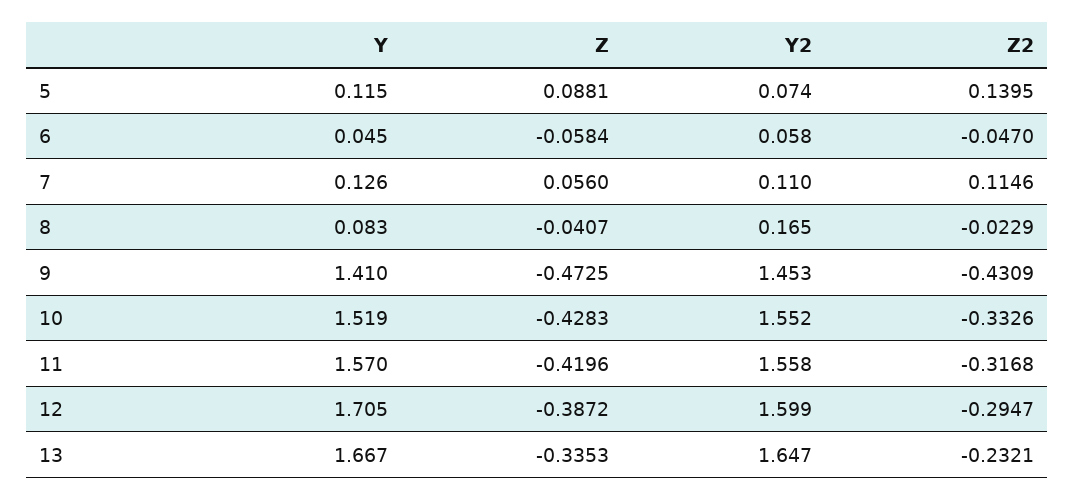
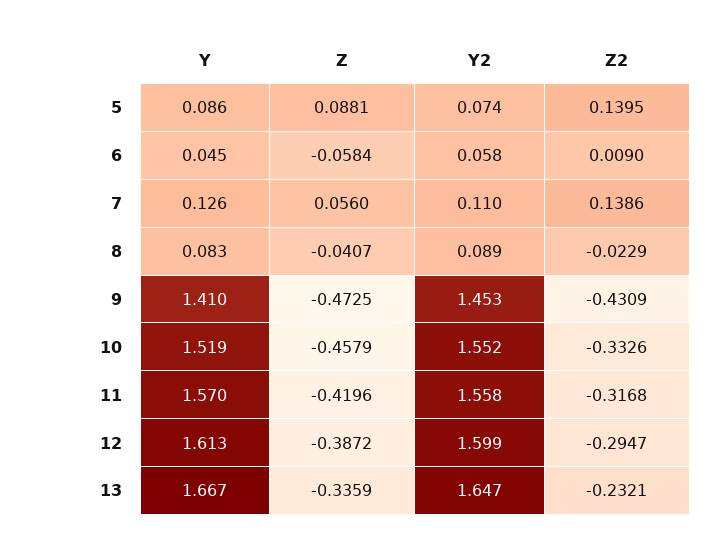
Y, 5: 0.115 -> 0.086
Z2, 6: -0.047 -> 0.009
Z2, 7: 0.1146 -> 0.1386
Y2, 8: 0.165 -> 0.089
Z, 10: -0.4283 -> -0.4579
Y, 12: 1.705 -> 1.613
Z, 13: -0.3353 -> -0.3359

